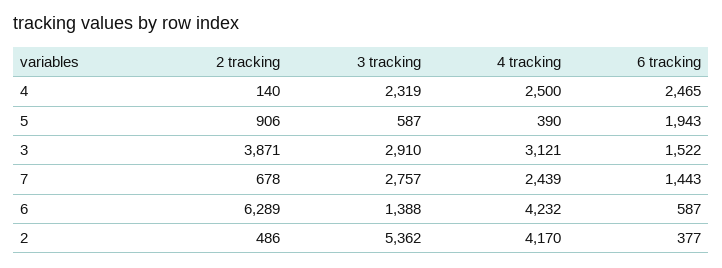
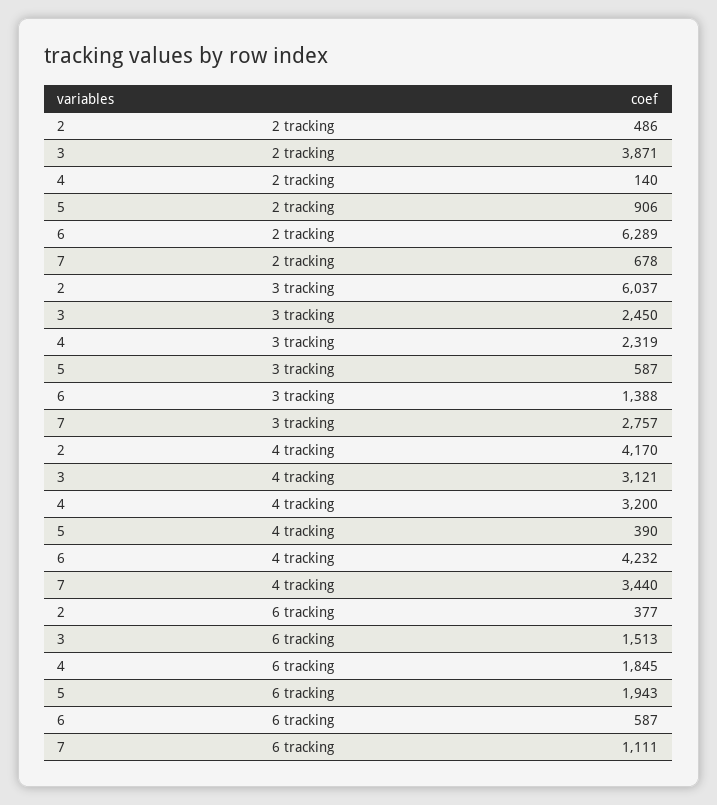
4 tracking, 4: 2500 -> 3200
6 tracking, 4: 2465 -> 1845
3 tracking, 3: 2910 -> 2450
6 tracking, 3: 1522 -> 1513
4 tracking, 7: 2439 -> 3440
6 tracking, 7: 1443 -> 1111
3 tracking, 2: 5362 -> 6037

